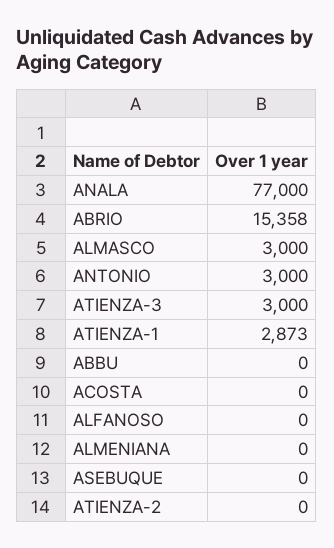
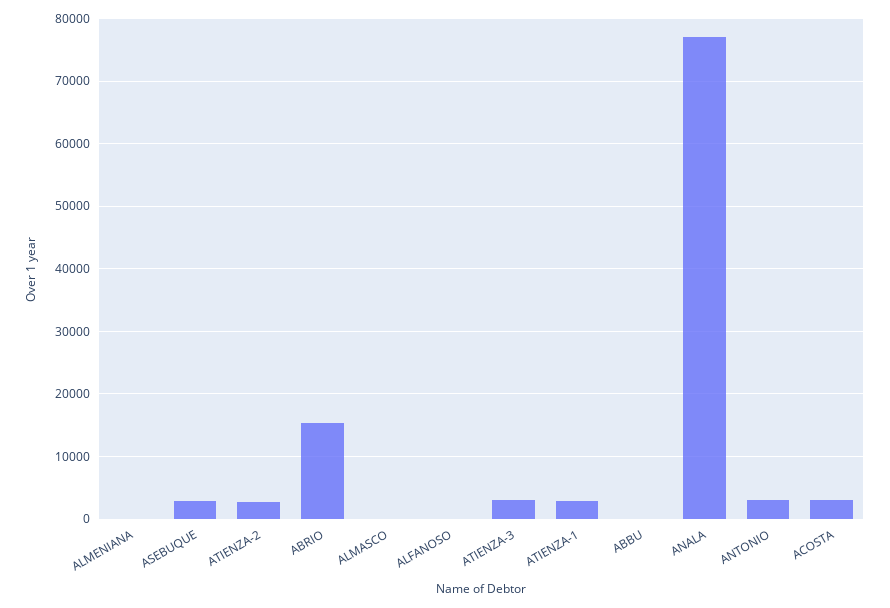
ALMASCO: 3000 -> 0
ACOSTA: 0 -> 3000
ASEBUQUE: 0 -> 3000
ATIENZA-2: 0 -> 3000

